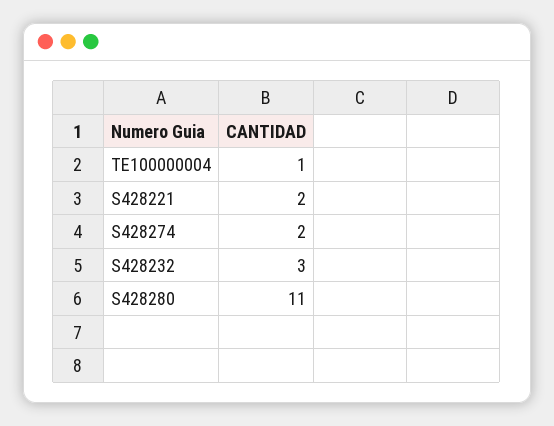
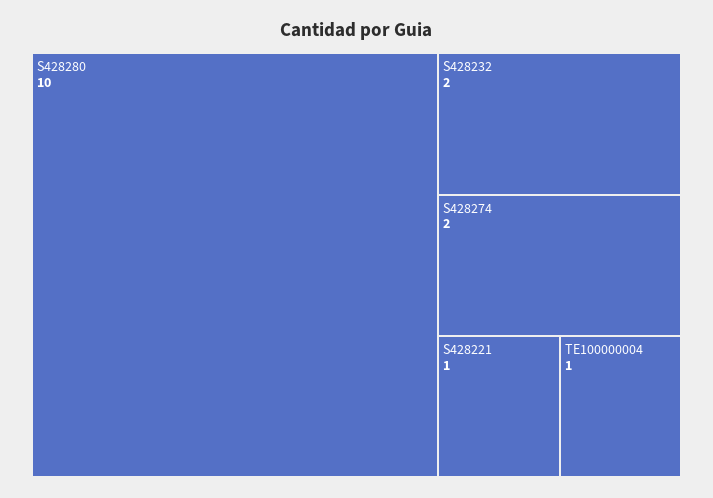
S428221: 2 -> 1
S428232: 3 -> 2
S428280: 11 -> 10

